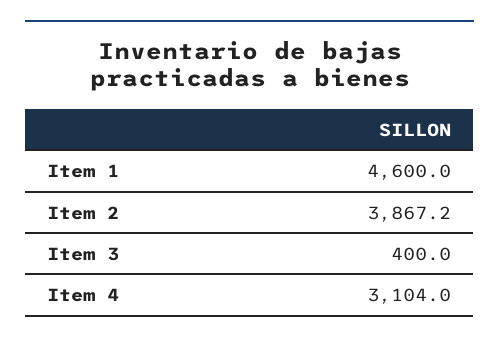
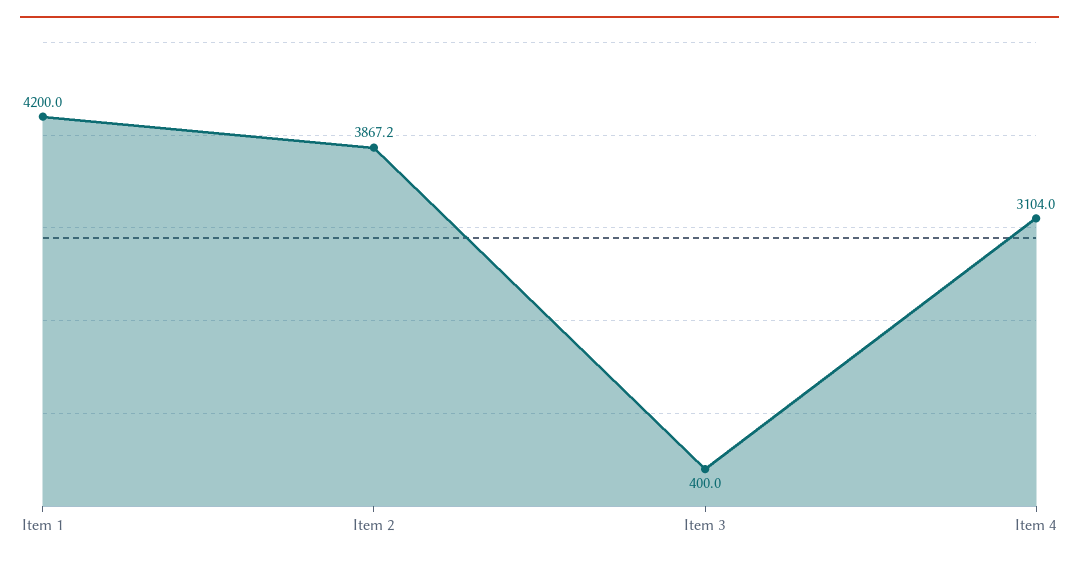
Item 1: 4600 -> 4200

